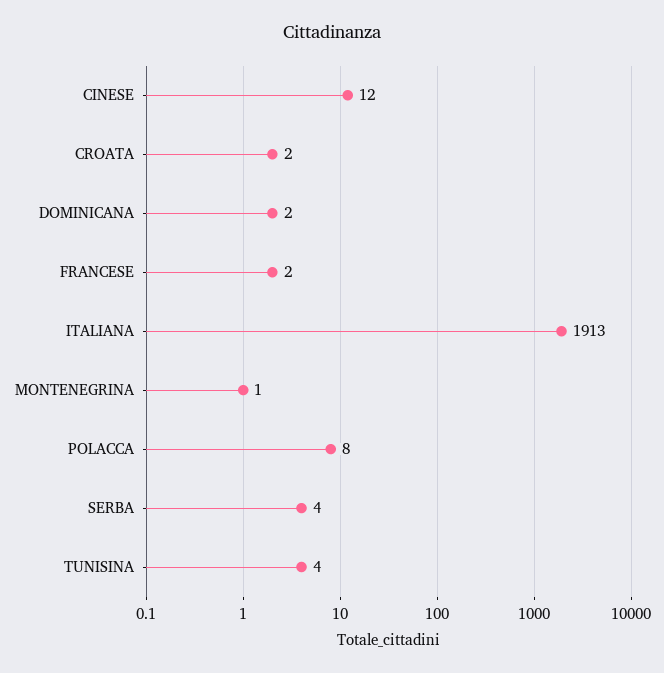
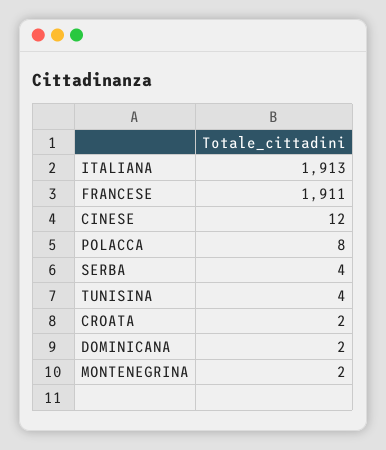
FRANCESE: 2 -> 1911
MONTENEGRINA: 1 -> 2

